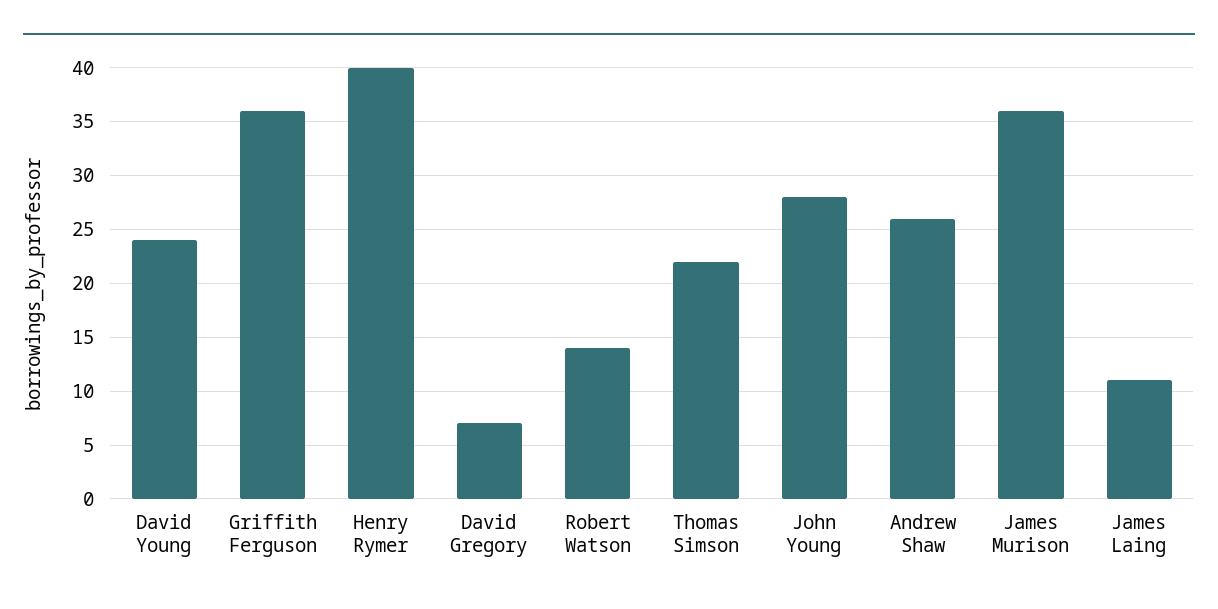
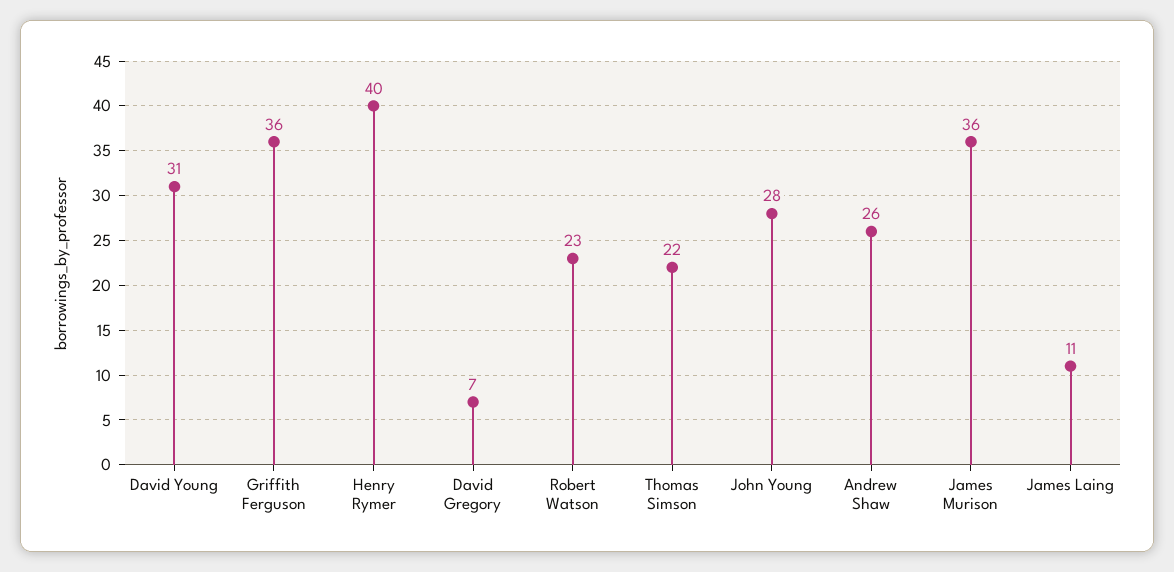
David Young: 24 -> 31
Robert Watson: 14 -> 23

